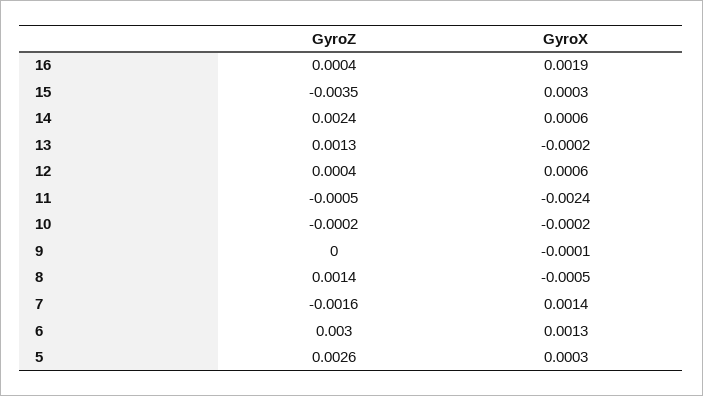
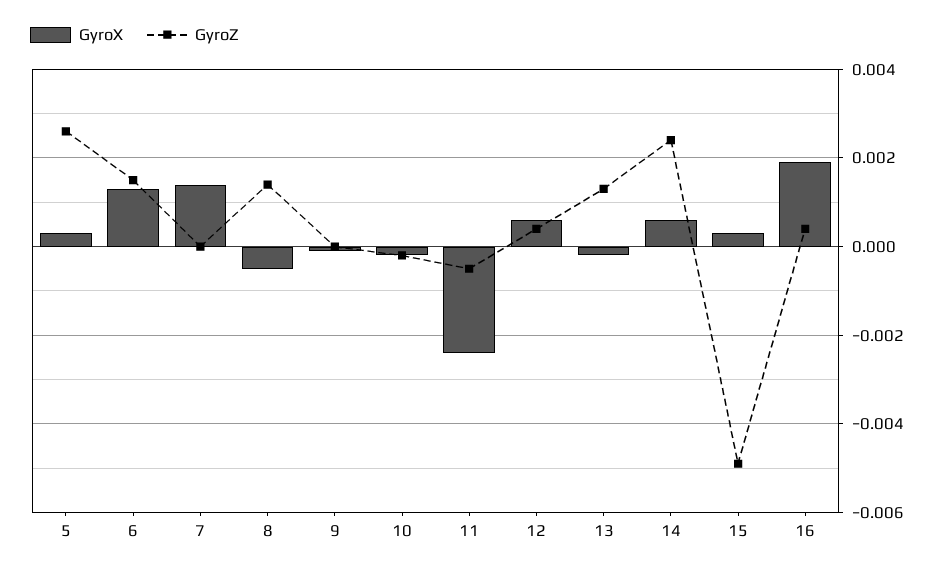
GyroZ, 15: -0.0035 -> -0.005
GyroZ, 7: -0.0016 -> 0
GyroZ, 6: 0.003 -> 0.0015

